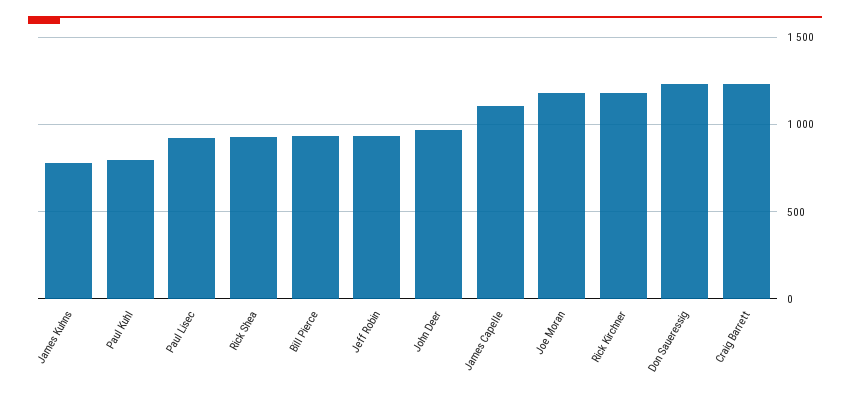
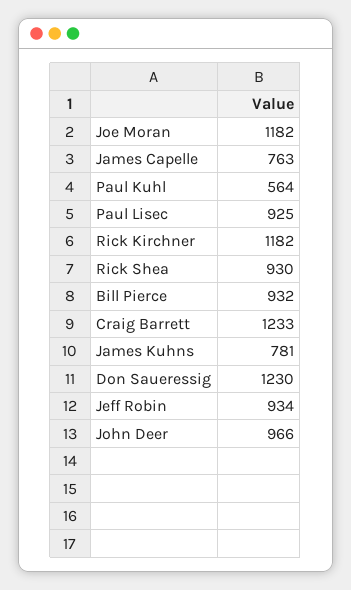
Paul Kuhl: 800 -> 564
James Capelle: 1100 -> 763

